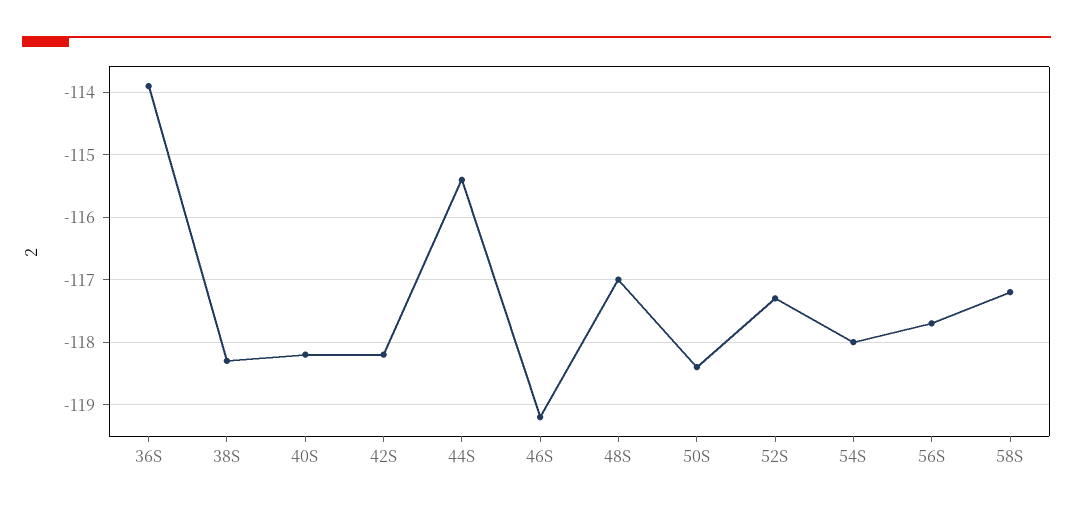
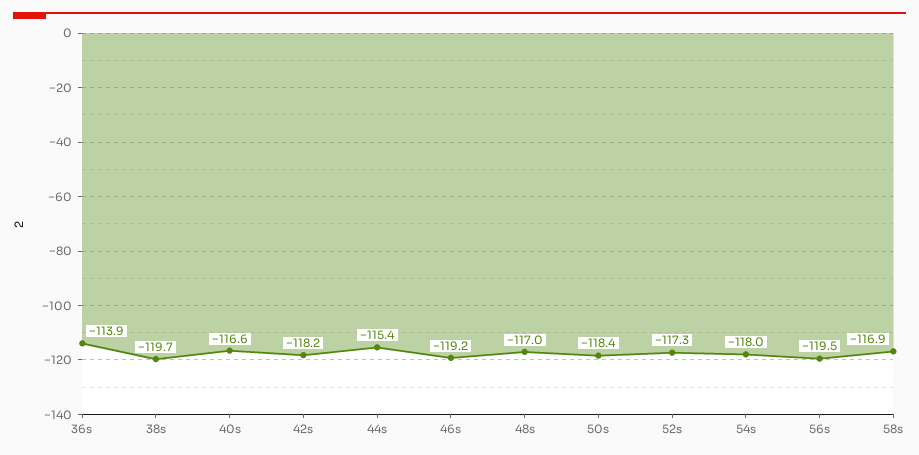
38S: -118.3 -> -119.7
40S: -118.2 -> -116.6
56S: -117.7 -> -119.5
58S: -117.2 -> -116.9

